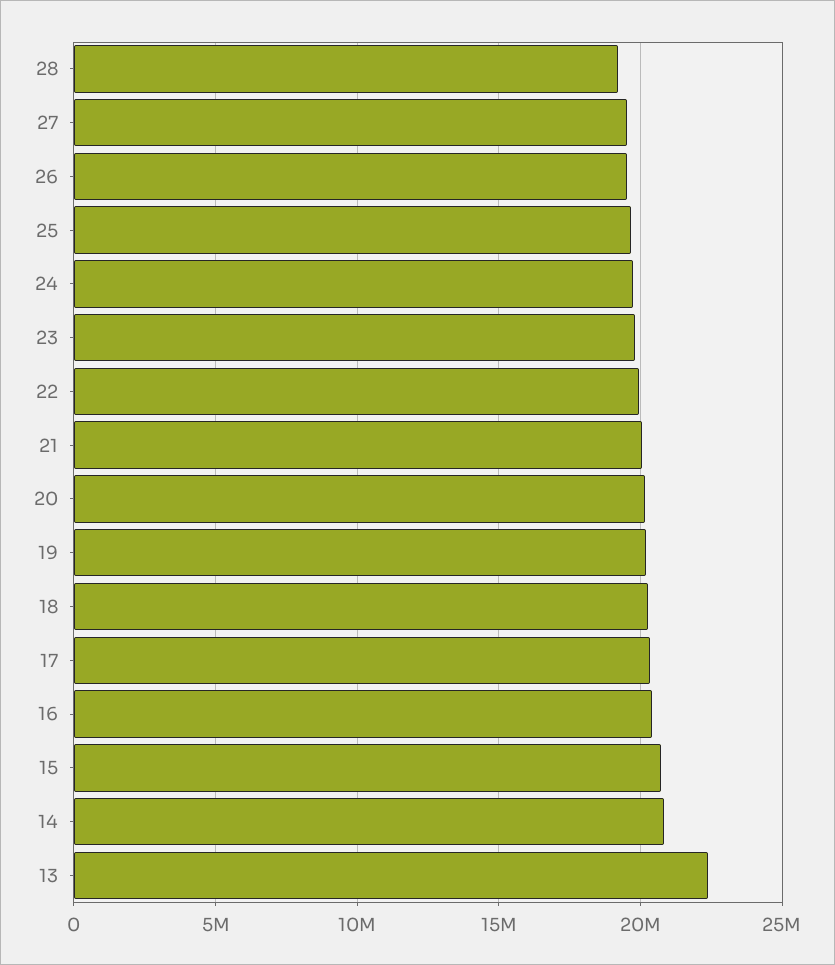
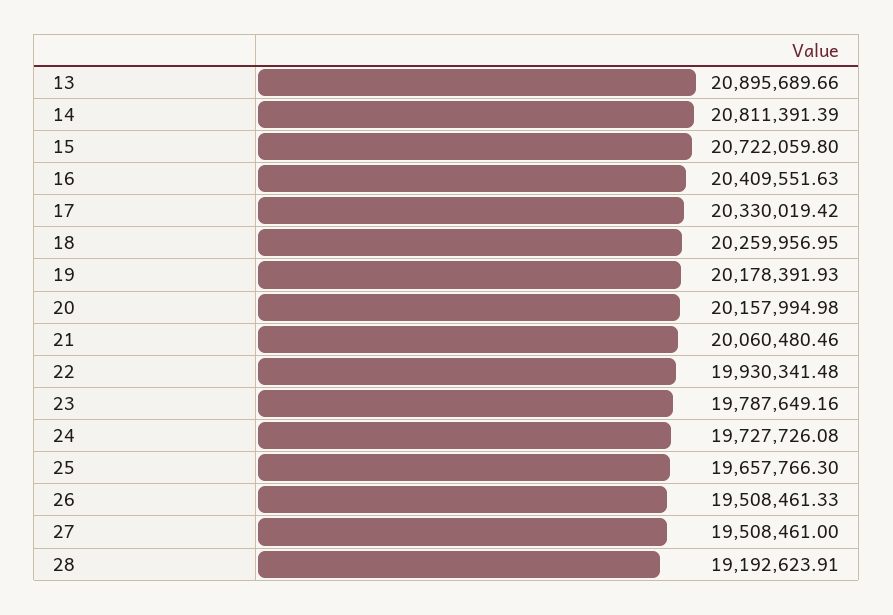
13: 22500000 -> 20895689.66

